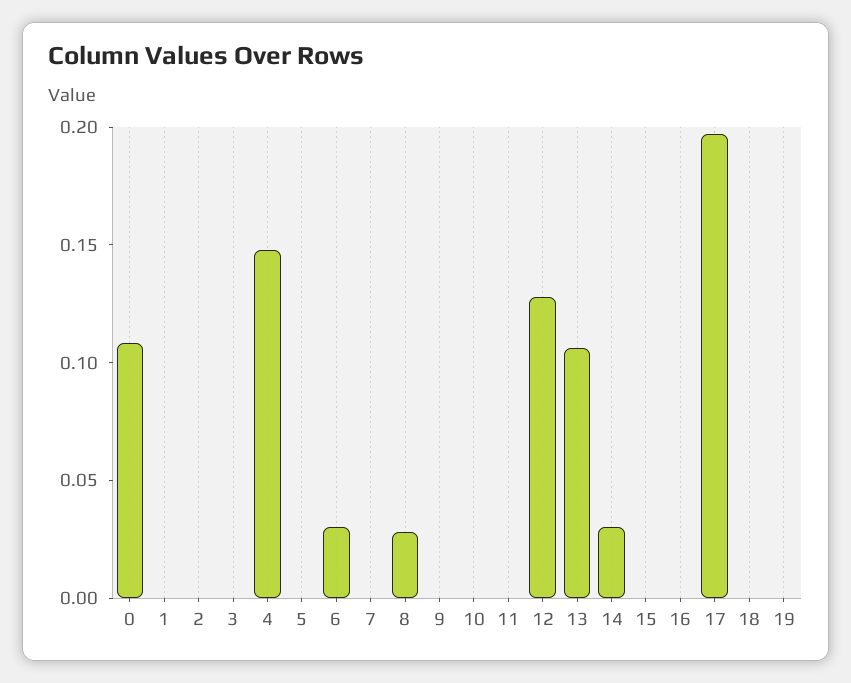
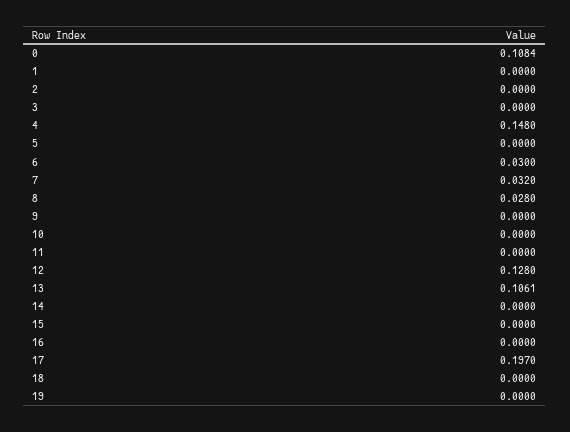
7: 0 -> 0.032
14: 0.03 -> 0

